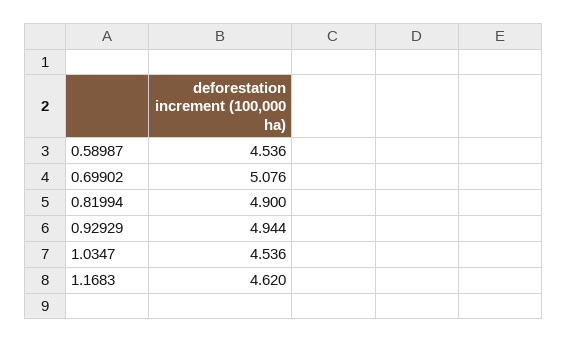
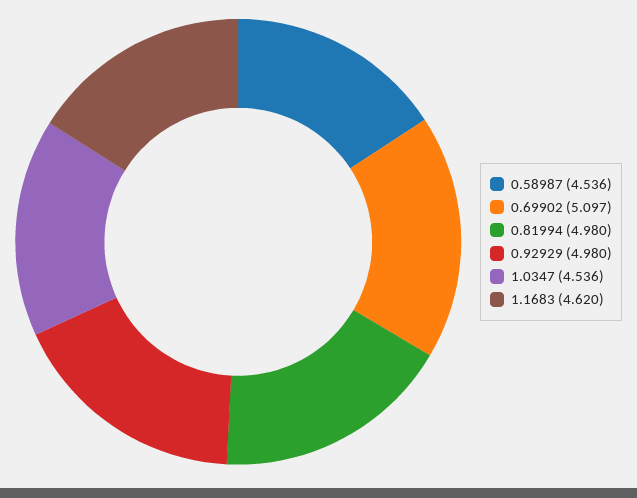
0.69902: 5.076 -> 5.097
0.81994: 4.9 -> 4.98
0.92929: 4.944 -> 4.98

